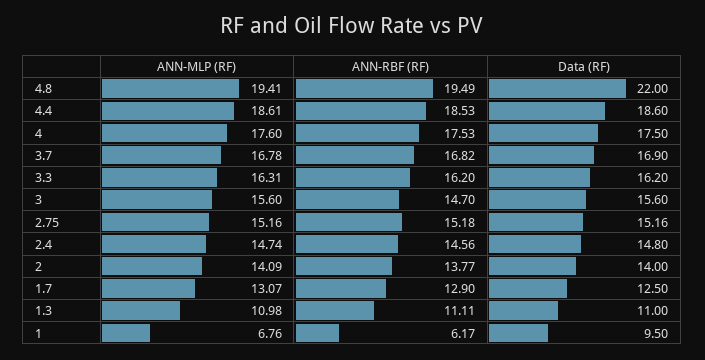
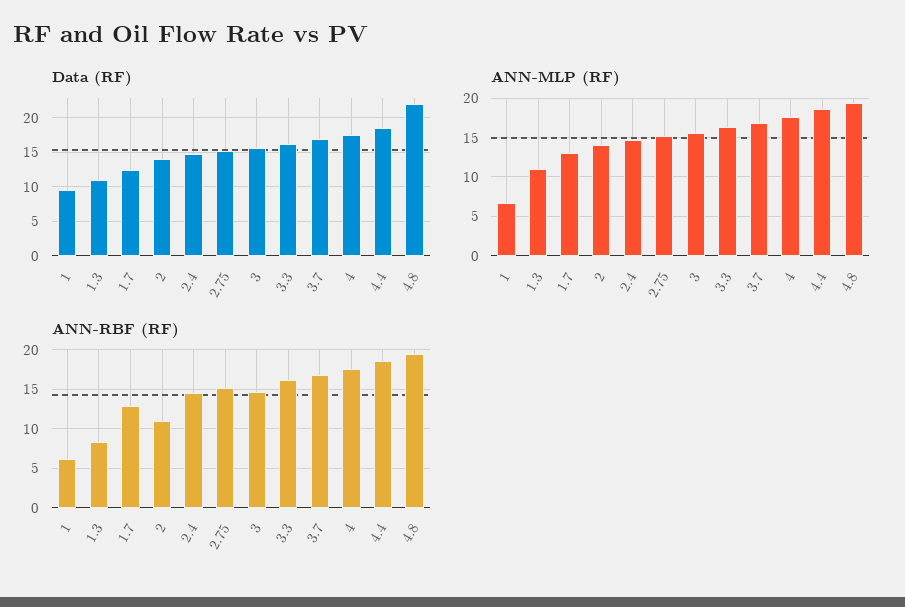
ANN-RBF (RF), 2: 13.77 -> 11
ANN-RBF (RF), 1.3: 11.11 -> 8

